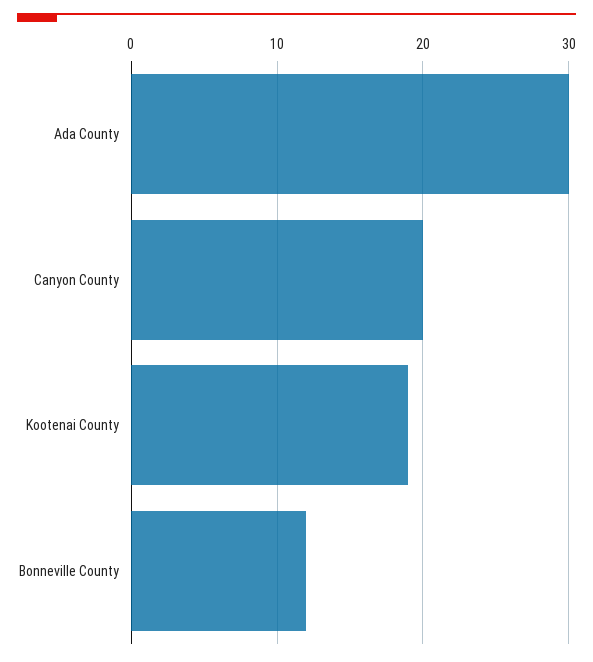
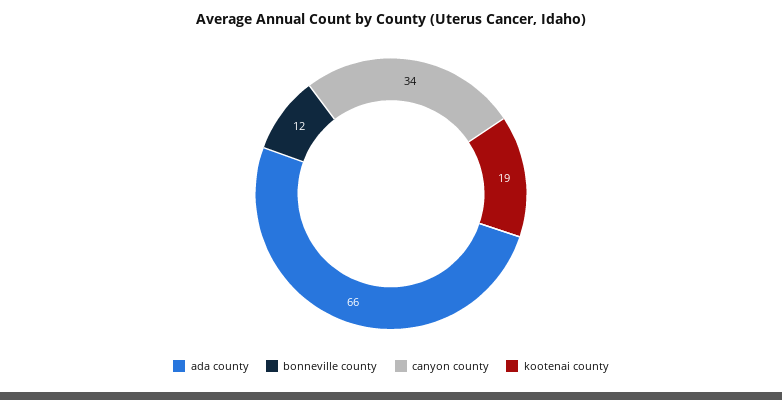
Ada County: 30 -> 66
Canyon County: 20 -> 34

